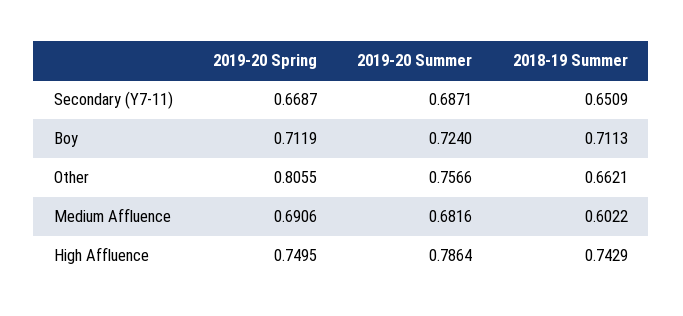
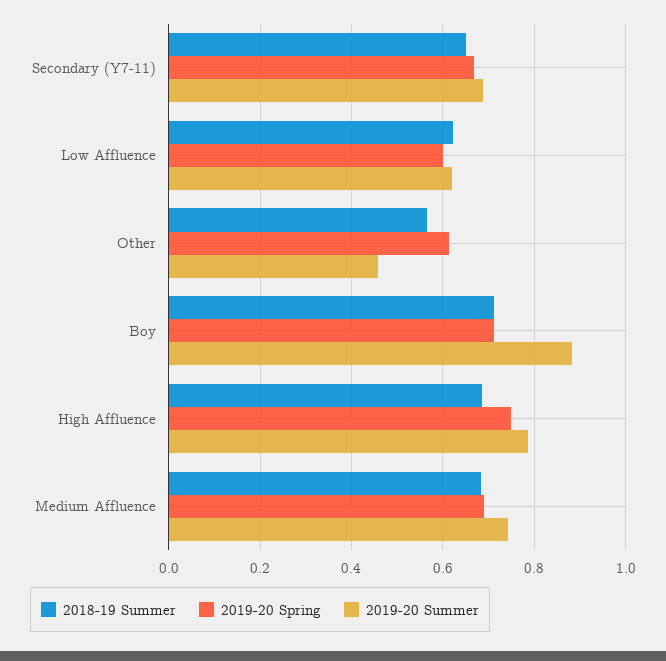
2019-20 Summer, Boy: 0.724 -> 0.88
2019-20 Spring, Other: 0.8055 -> 0.62
2019-20 Summer, Other: 0.7566 -> 0.46
2018-19 Summer, Other: 0.6621 -> 0.56
2019-20 Summer, Medium Affluence: 0.6816 -> 0.74
2018-19 Summer, Medium Affluence: 0.6022 -> 0.68
2018-19 Summer, High Affluence: 0.7429 -> 0.68
2018-19 Summer, Low Affluence: none -> 0.62
2019-20 Spring, Low Affluence: none -> 0.6
2019-20 Summer, Low Affluence: none -> 0.62

